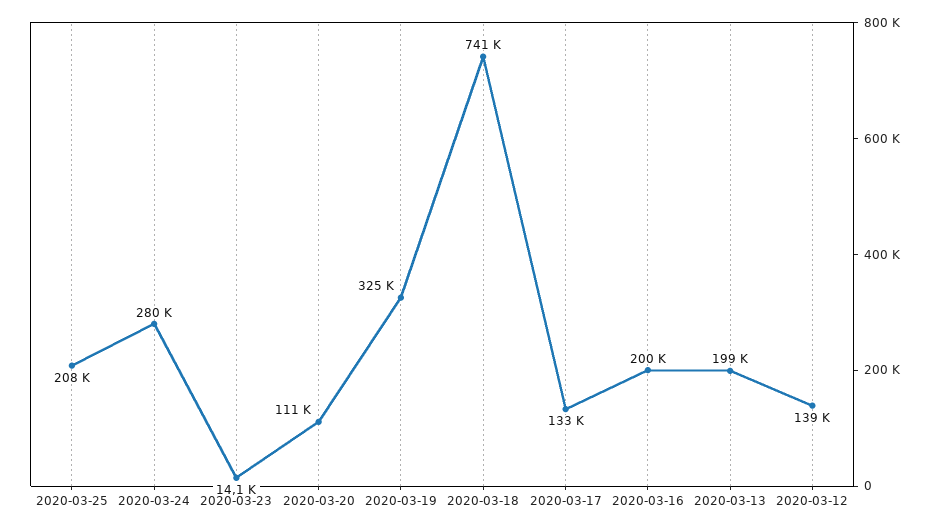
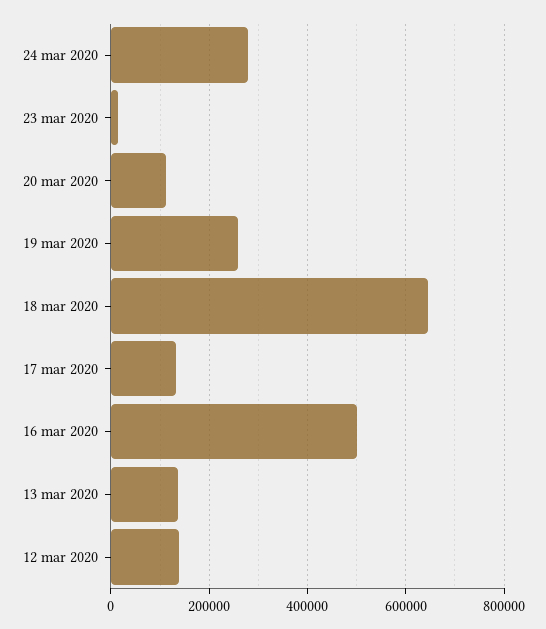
2020-03-25: 208000 -> none
2020-03-19: 325000 -> 260000
2020-03-18: 741000 -> 640000
2020-03-16: 200000 -> 500000
2020-03-13: 199000 -> 140000

